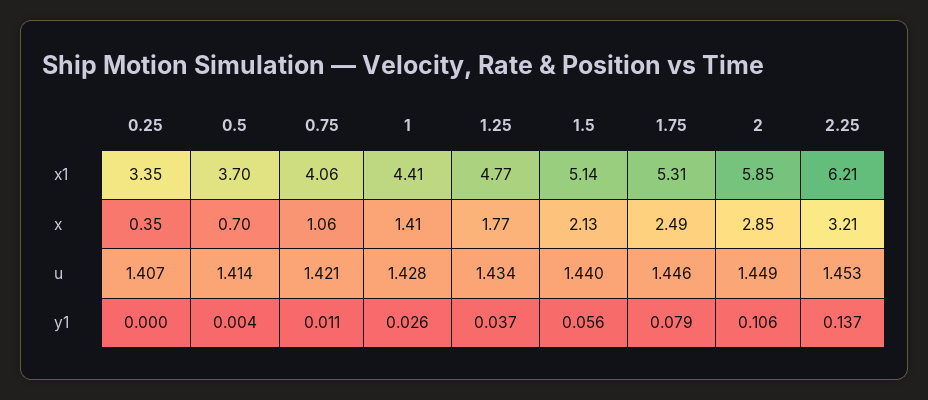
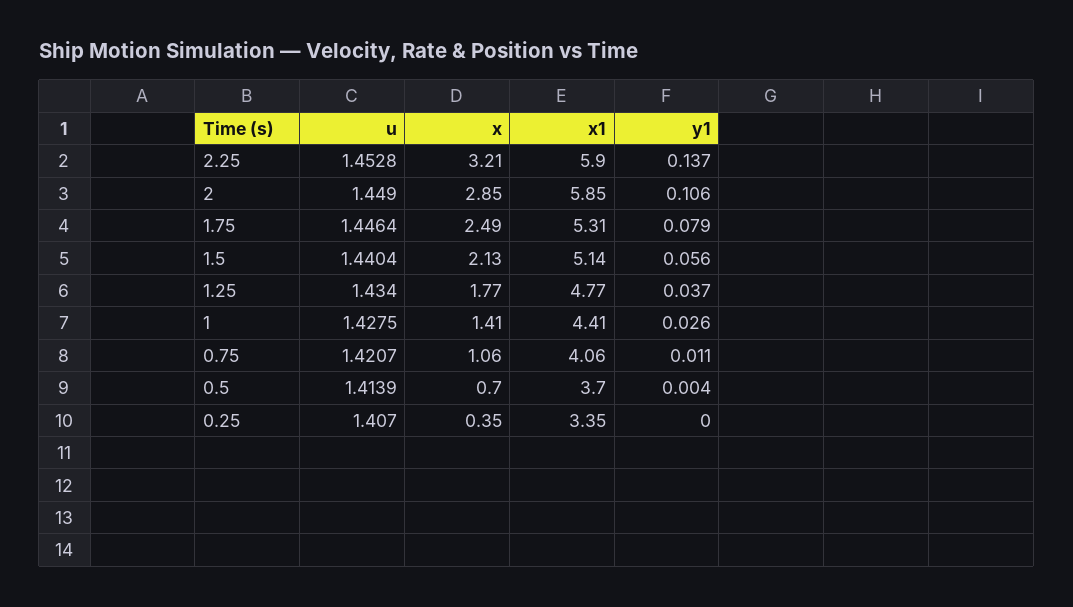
2.25, x1: 6.21 -> 5.9

